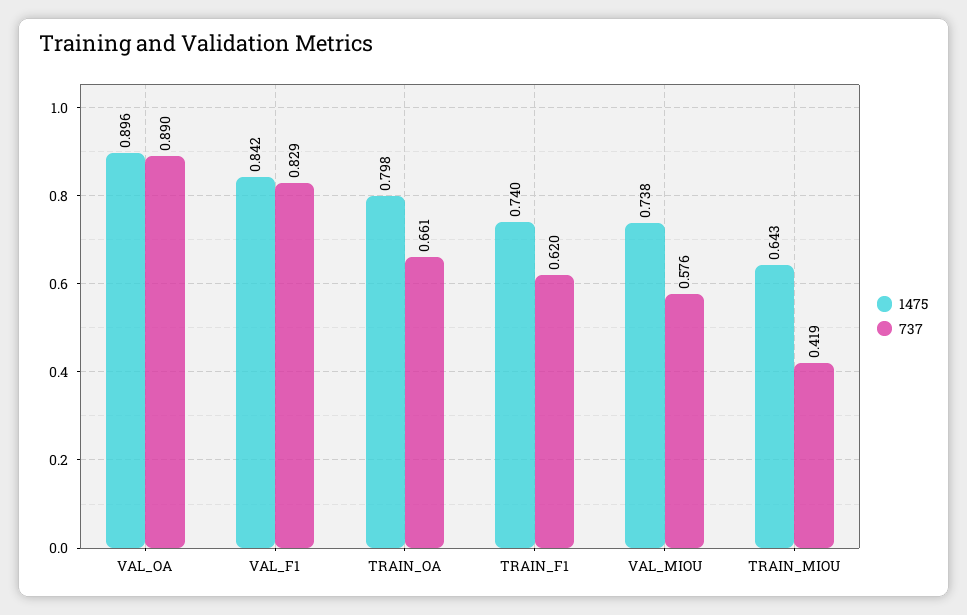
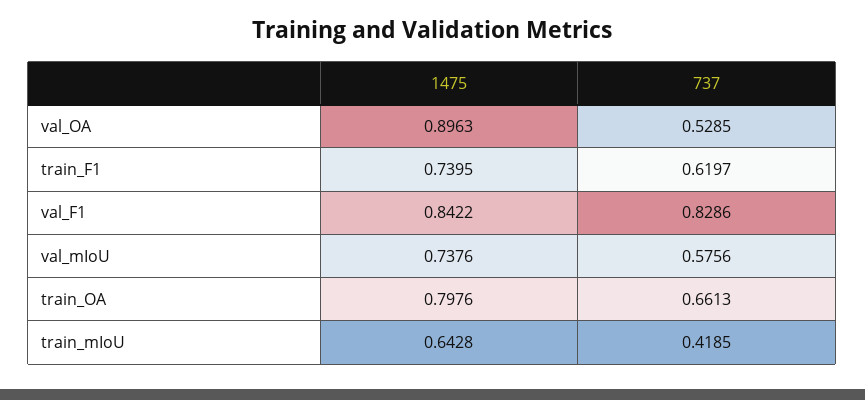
737, VAL_OA: 0.89 -> 0.5285

